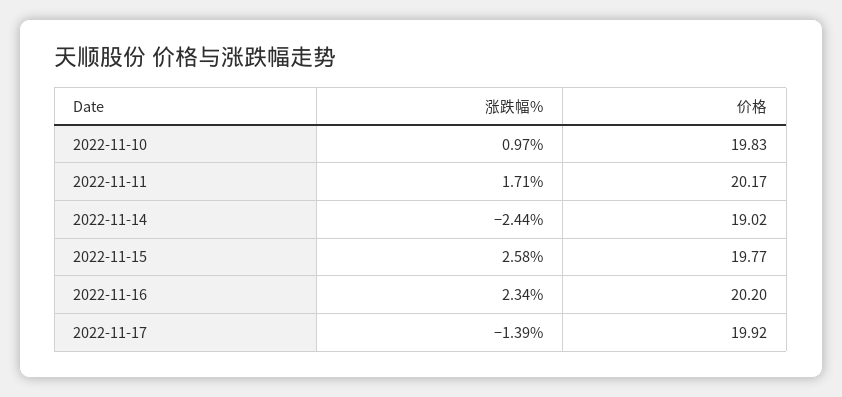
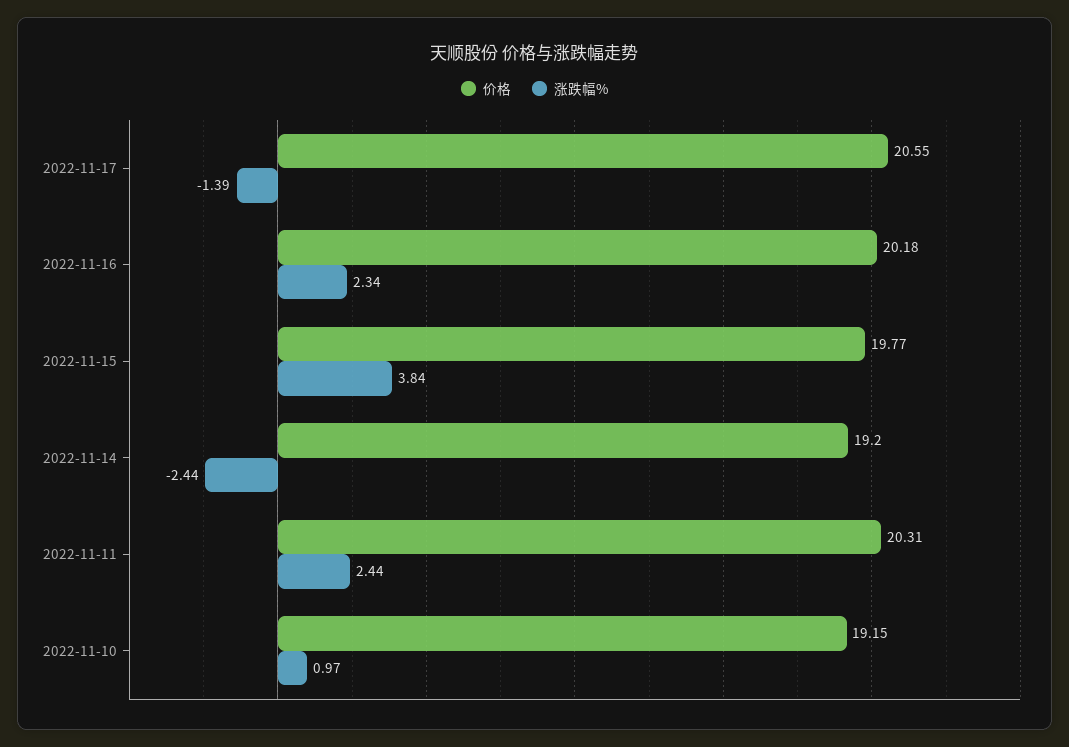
价格, 2022-11-10: 19.83 -> 19.15
涨跌幅%, 2022-11-11: 1.71 -> 2.44
价格, 2022-11-11: 20.17 -> 20.31
价格, 2022-11-14: 19.02 -> 19.2
涨跌幅%, 2022-11-15: 2.58 -> 3.84
价格, 2022-11-16: 20.2 -> 20.18
价格, 2022-11-17: 19.92 -> 20.55

